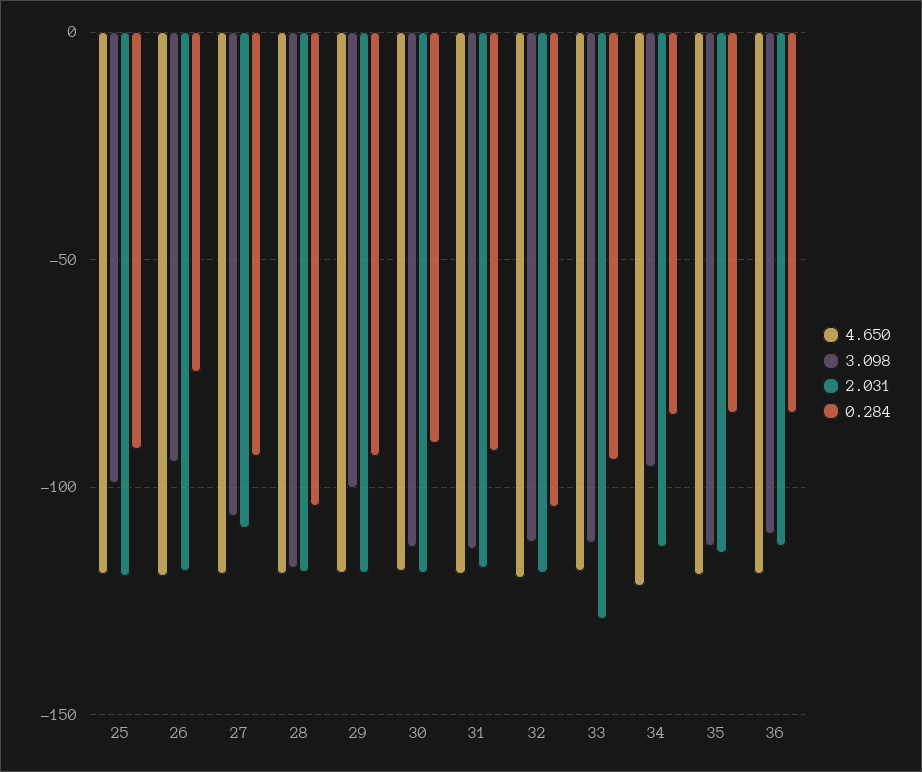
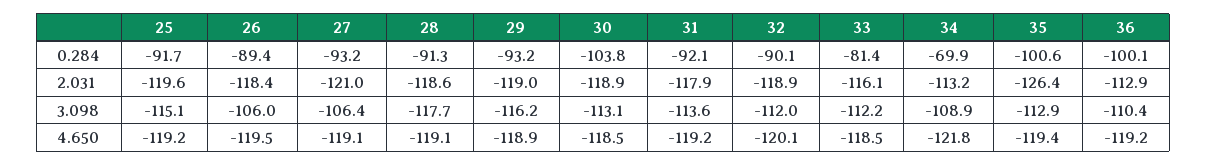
3.098, 25: -100 -> -115.1
3.098, 26: -95 -> -106
0.284, 26: -75 -> -89.4
2.031, 27: -110 -> -121
0.284, 28: -105 -> -91.3
3.098, 29: -100 -> -116.2
0.284, 30: -90 -> -103.8
0.284, 32: -105 -> -90.1
2.031, 33: -130 -> -116.1
0.284, 33: -95 -> -81.4
3.098, 34: -95 -> -108.9
0.284, 34: -85 -> -69.9
2.031, 35: -115 -> -126.4
0.284, 35: -85 -> -100.6
0.284, 36: -85 -> -100.1

